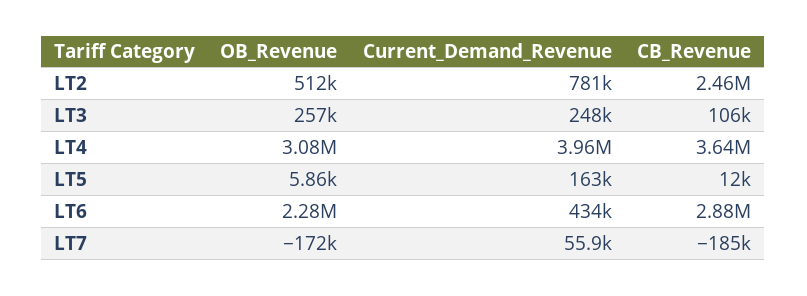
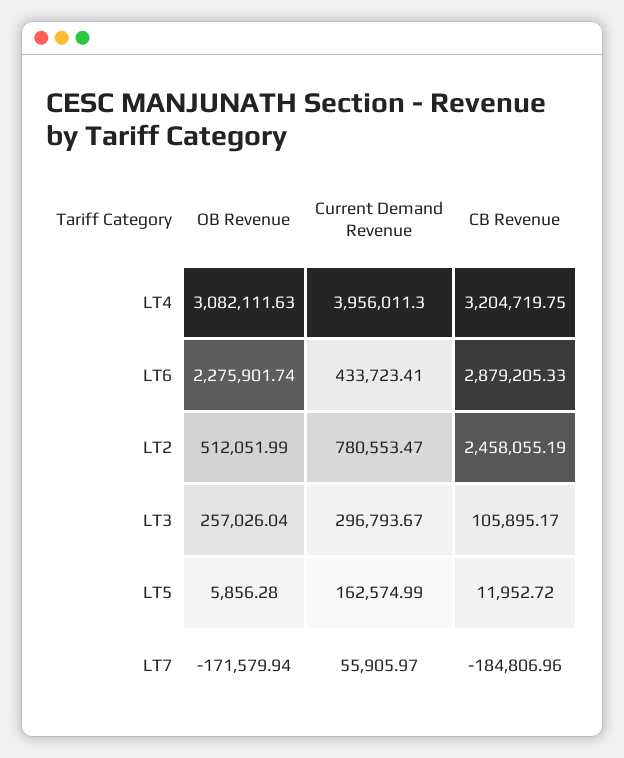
Current_Demand_Revenue, LT3: 248000 -> 296793.67
CB_Revenue, LT4: 3640000 -> 3204719.75

